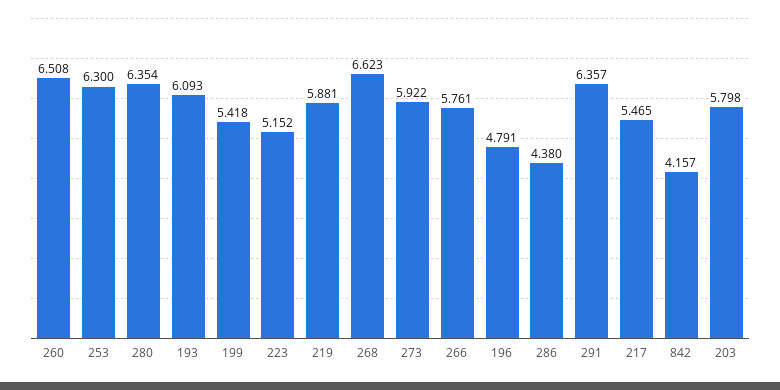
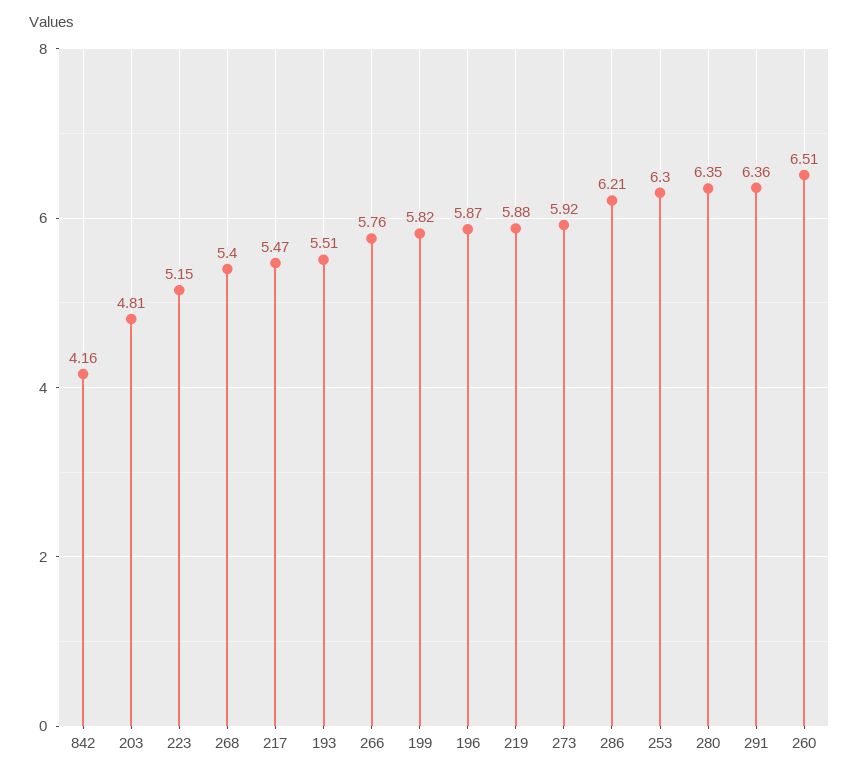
193: 6.093 -> 5.51
199: 5.418 -> 5.82
268: 6.623 -> 5.4
196: 4.791 -> 5.87
286: 4.38 -> 6.21
203: 5.798 -> 4.81

